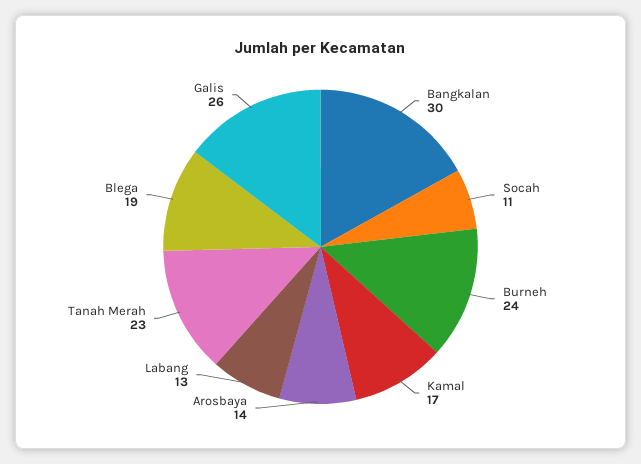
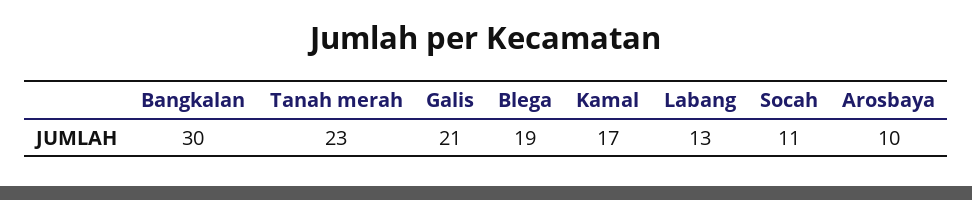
Burneh: 24 -> none
Arosbaya: 14 -> 10
Galis: 26 -> 21

